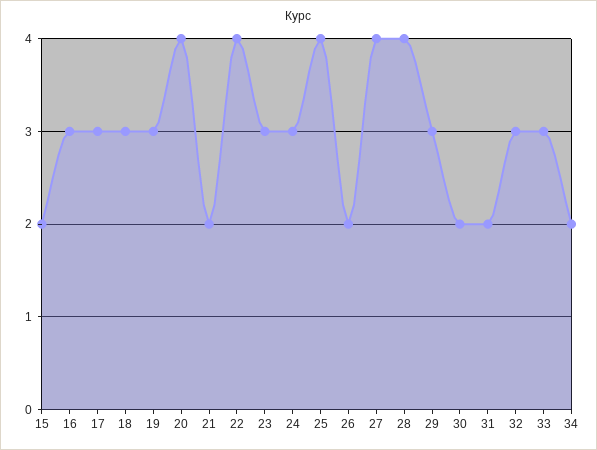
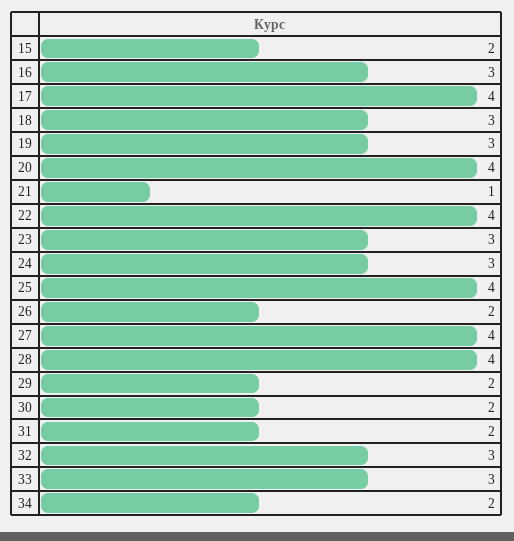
17: 3 -> 4
21: 2 -> 1
29: 3 -> 2

